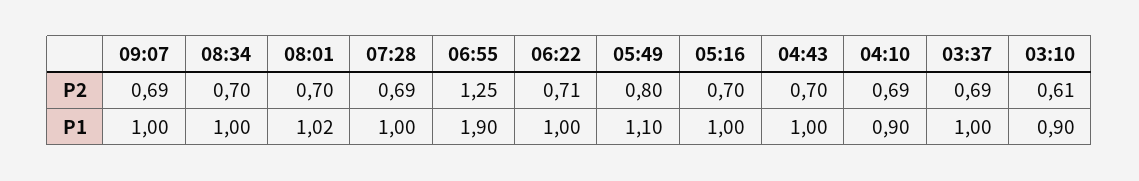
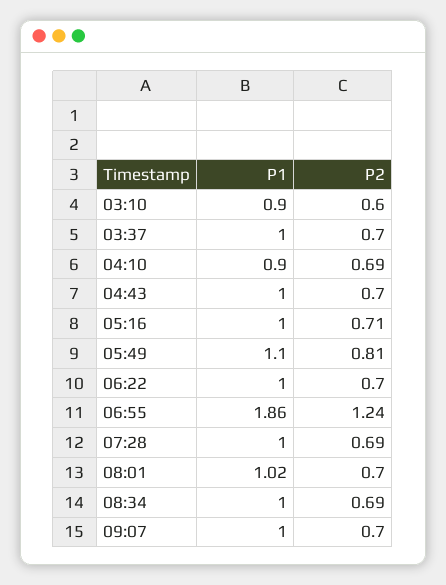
09:07, P2: 0.69 -> 0.7
08:34, P2: 0.7 -> 0.69
06:55, P2: 1.25 -> 1.24
06:22, P2: 0.71 -> 0.7
05:49, P2: 0.8 -> 0.81
05:16, P2: 0.7 -> 0.71
03:37, P2: 0.69 -> 0.7
03:10, P2: 0.61 -> 0.6
06:55, P1: 1.9 -> 1.86

